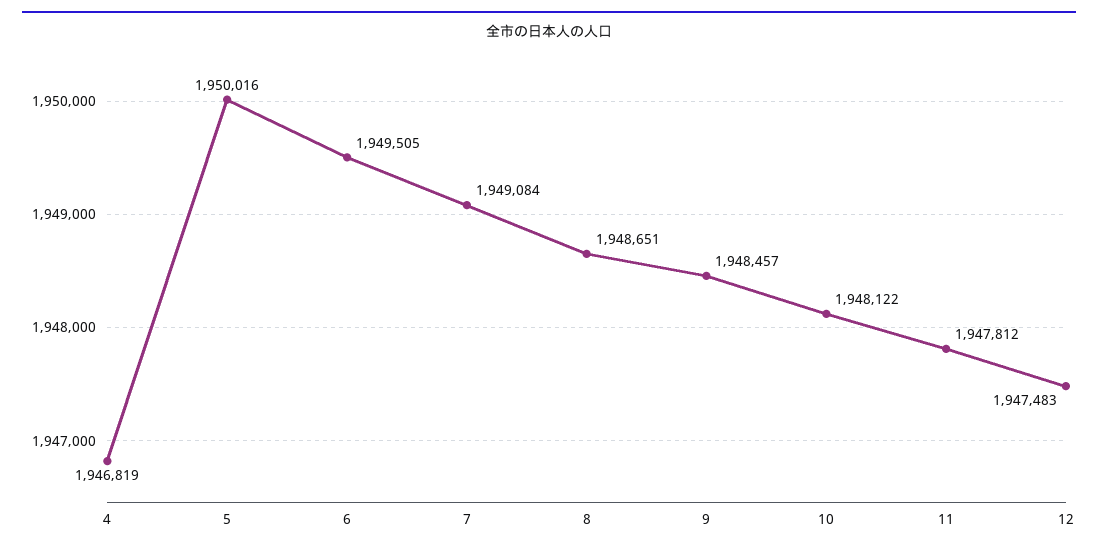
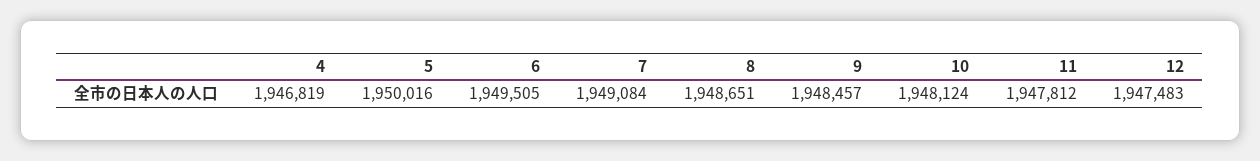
10: 1948122 -> 1948124

